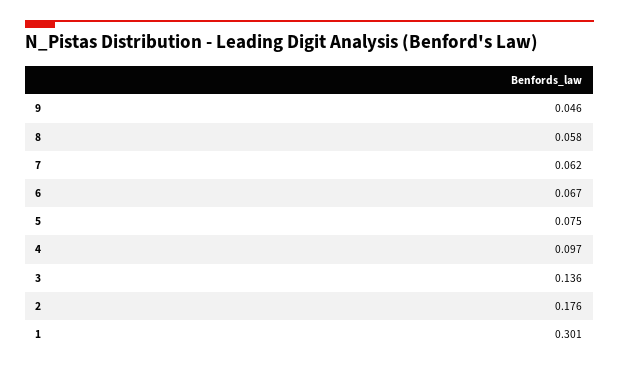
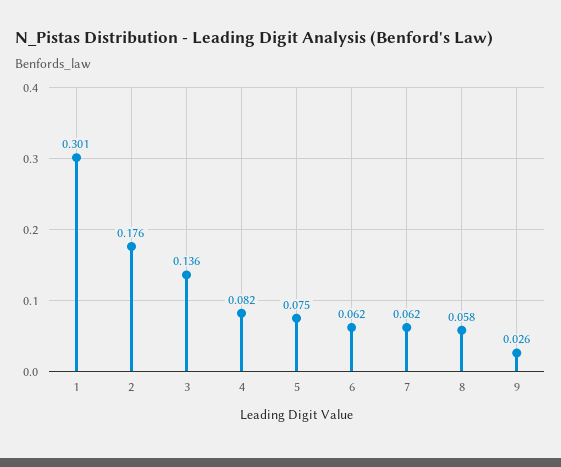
9: 0.046 -> 0.026
6: 0.067 -> 0.062
4: 0.097 -> 0.082

